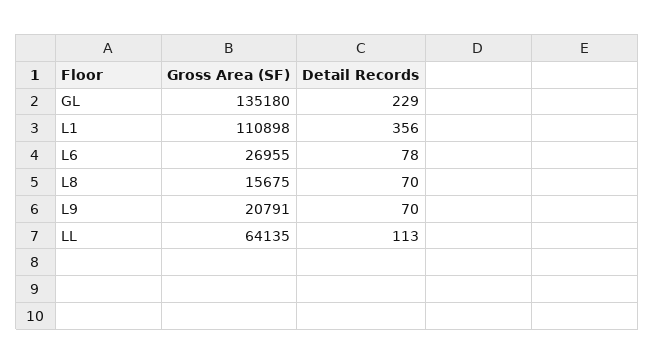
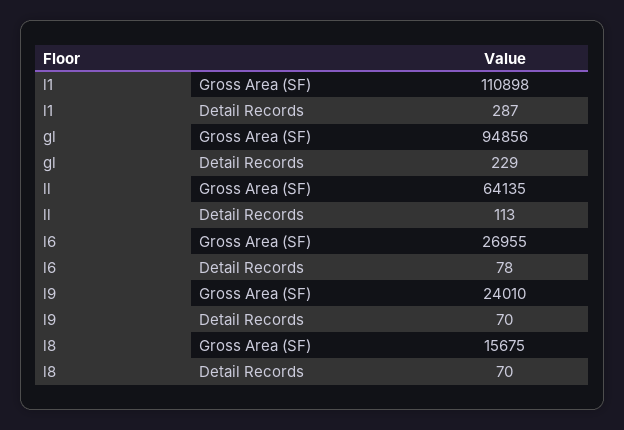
Gross Area (SF), GL: 135180 -> 94856
Detail Records, L1: 356 -> 287
Gross Area (SF), L9: 20791 -> 24010

